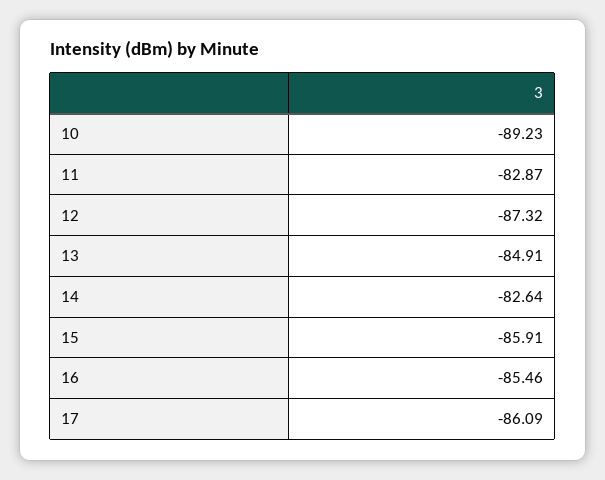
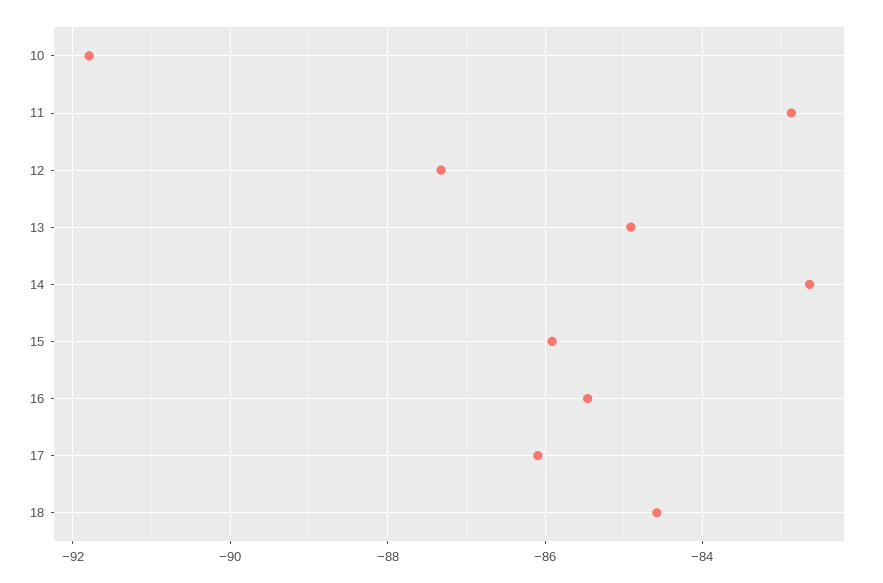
10: -89.23 -> -91.8
18: none -> -84.6

